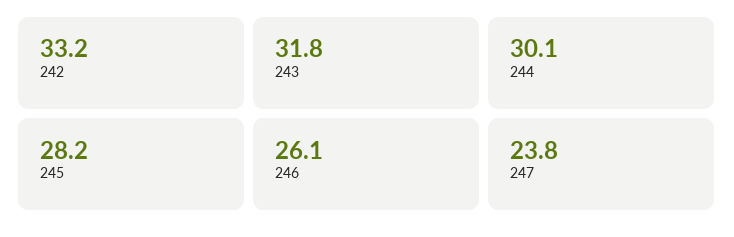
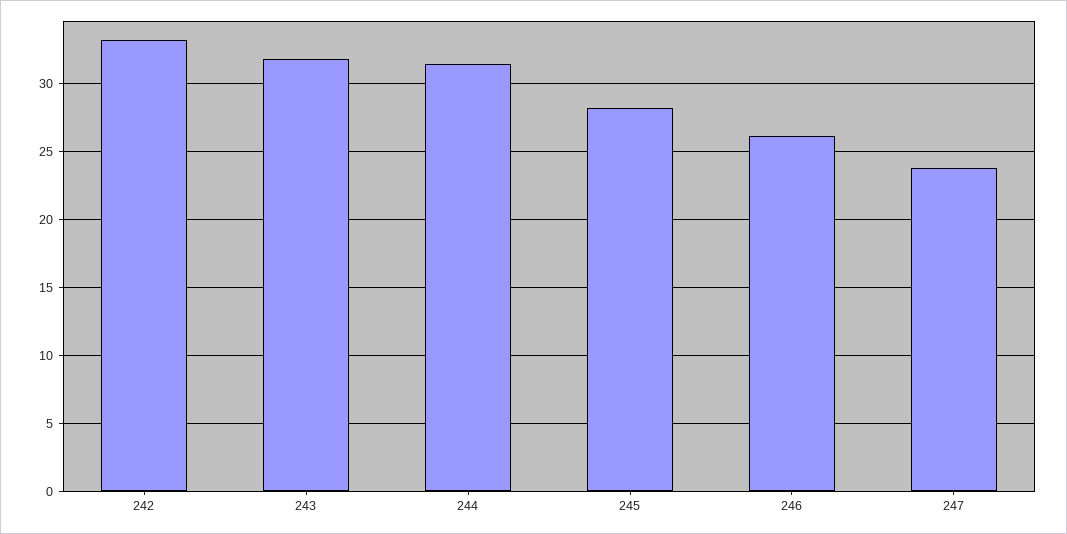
244: 30.1 -> 31.5

